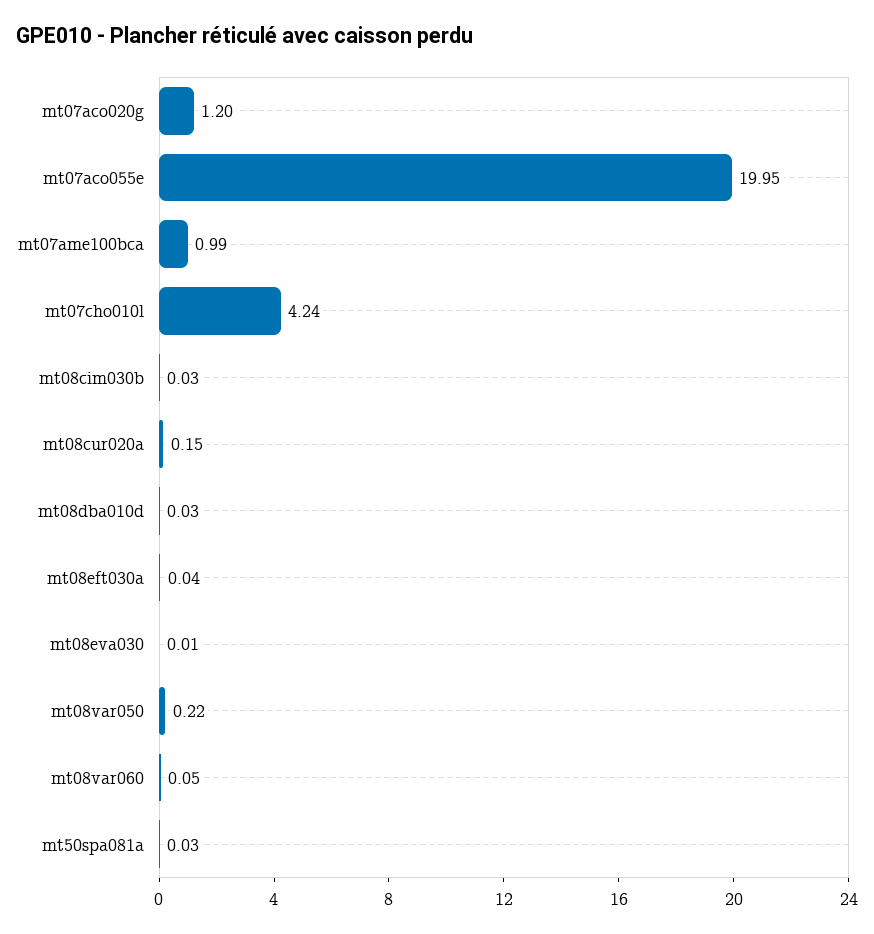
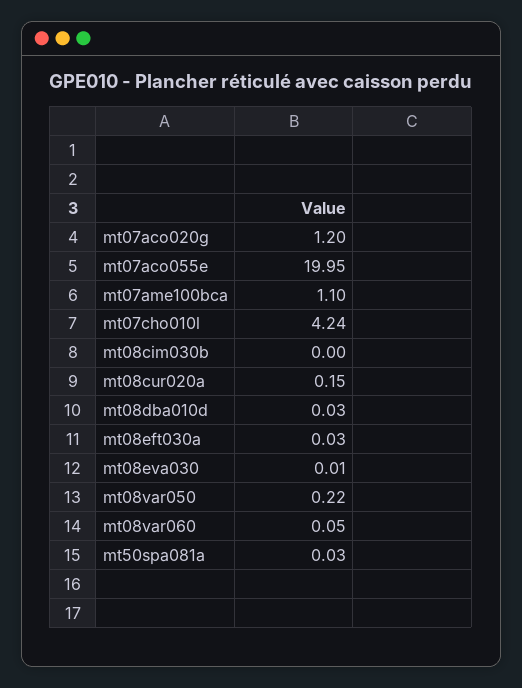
mt07ame100bca: 0.99 -> 1.1
mt08cim030b: 0.03 -> 0
mt08eft030a: 0.04 -> 0.03

